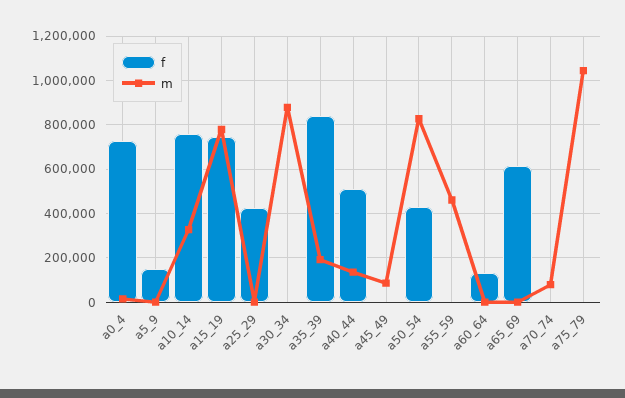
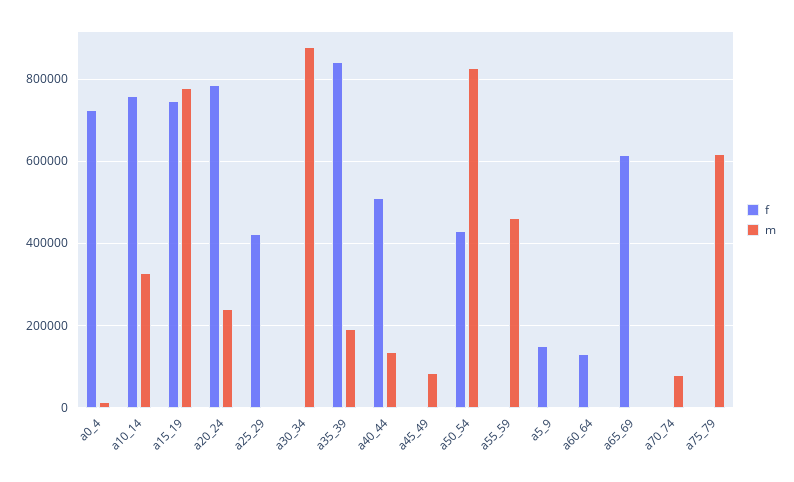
m, a75_79: 1050000 -> 620000
f, a20_24: none -> 780000
m, a20_24: none -> 240000

